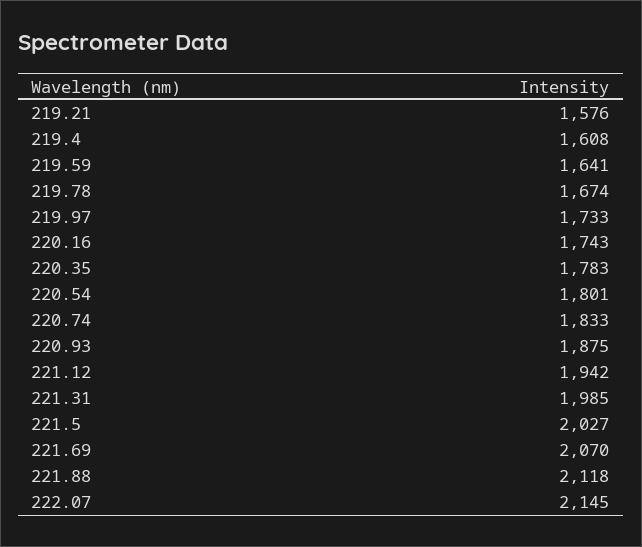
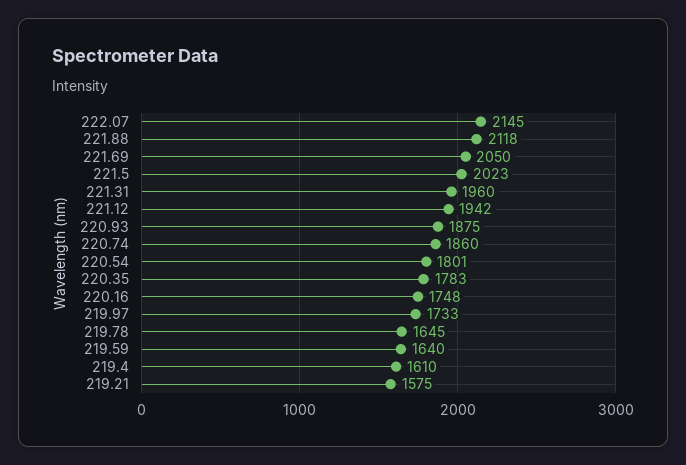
219.21: 1576 -> 1575
219.4: 1608 -> 1610
219.59: 1641 -> 1640
219.78: 1674 -> 1645
220.16: 1743 -> 1748
220.74: 1833 -> 1860
221.31: 1985 -> 1960
221.5: 2027 -> 2023
221.69: 2070 -> 2050

